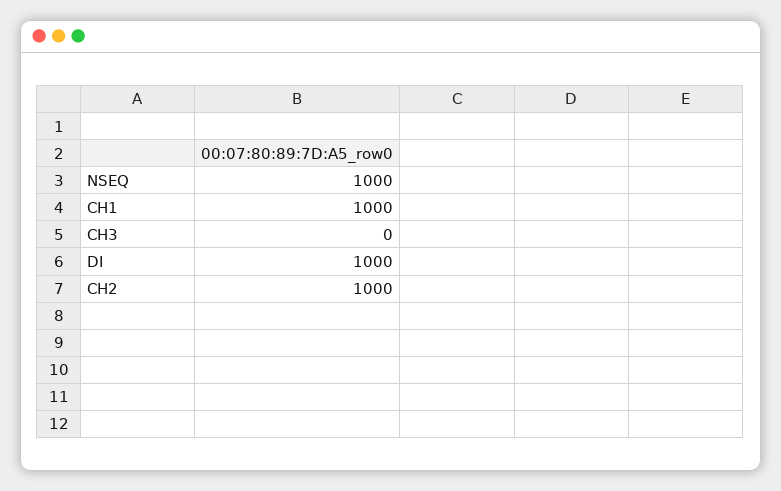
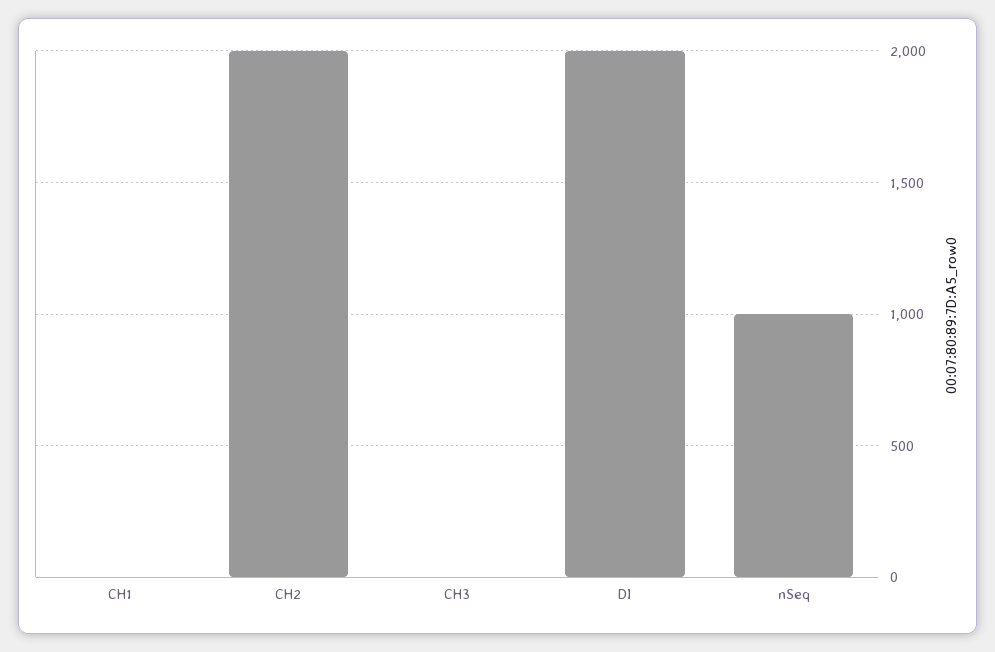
CH1: 1000 -> 0
DI: 1000 -> 2000
CH2: 1000 -> 2000

